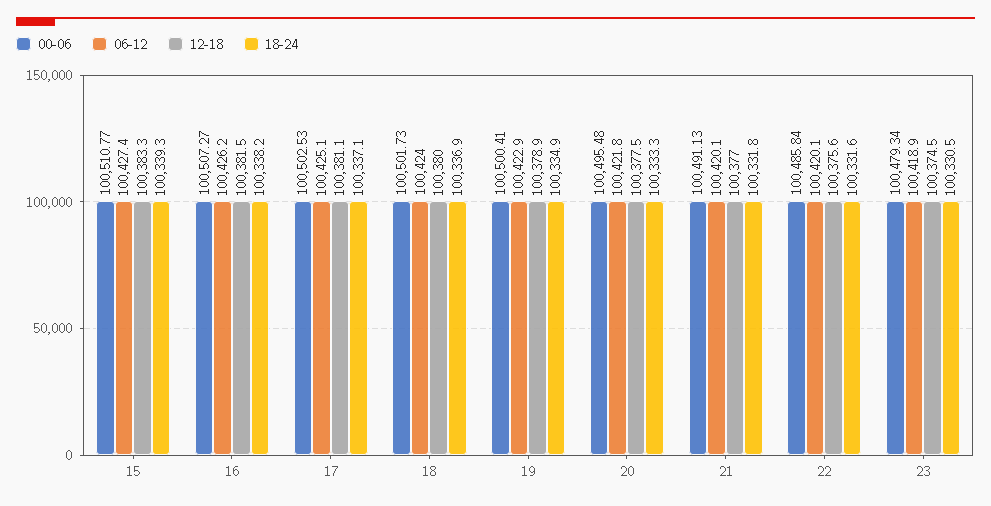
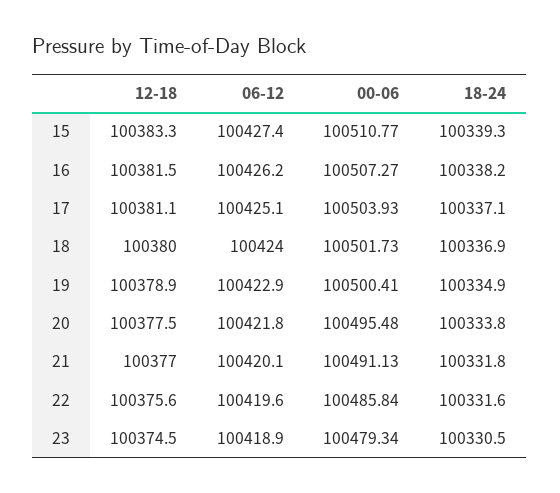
00-06, 17: 100502.53 -> 100503.93
18-24, 20: 100333.3 -> 100333.8
06-12, 22: 100420.1 -> 100419.6

